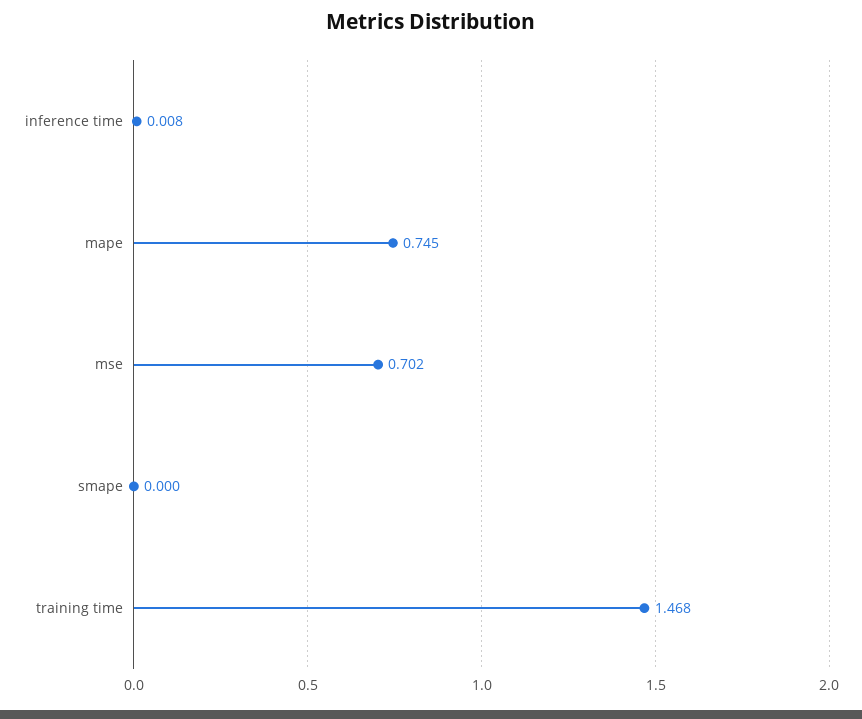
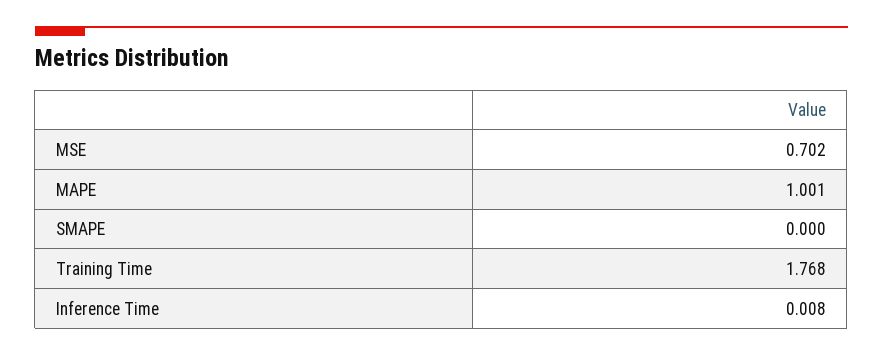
mape: 0.745 -> 1.001
training time: 1.468 -> 1.768

